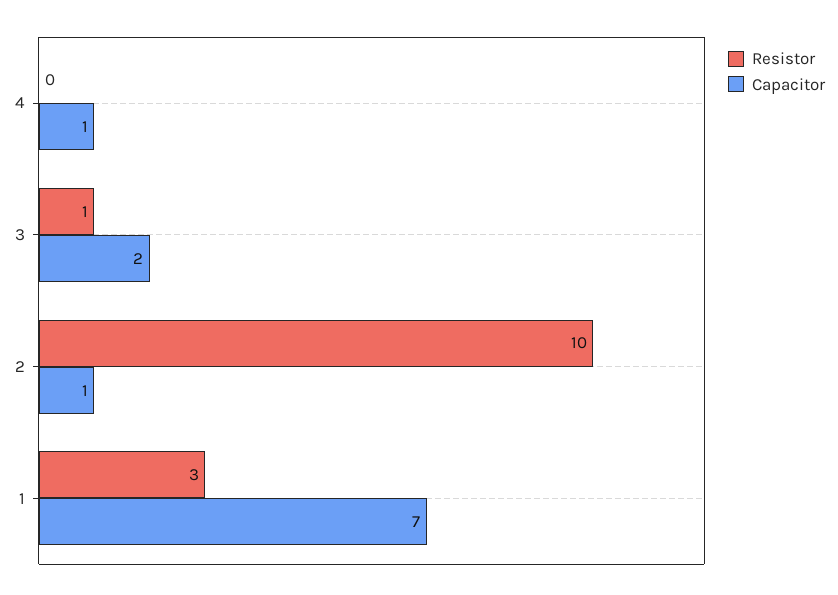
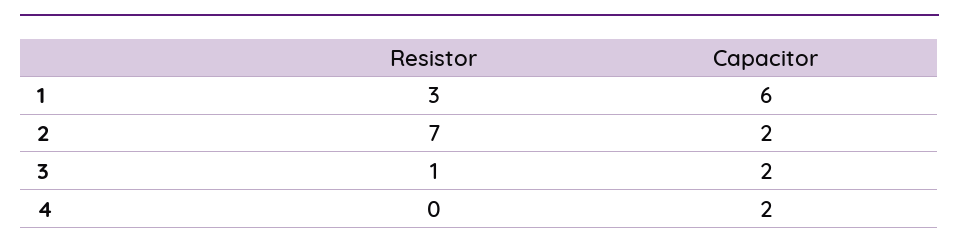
Capacitor, 4: 1 -> 2
Resistor, 2: 10 -> 7
Capacitor, 2: 1 -> 2
Capacitor, 1: 7 -> 6

